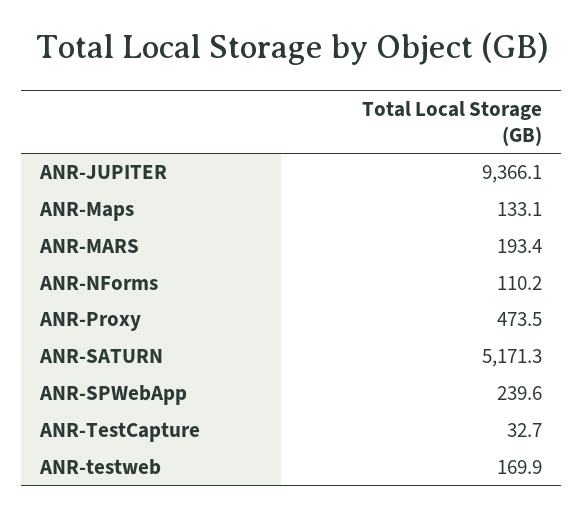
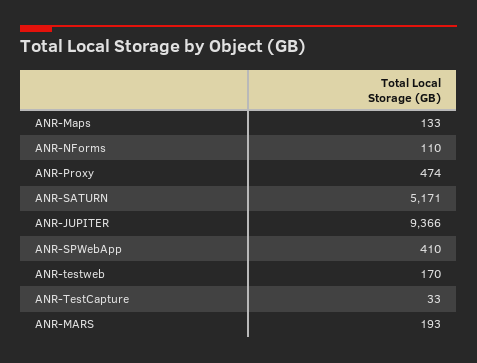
ANR-SPWebApp: 239.6 -> 410

